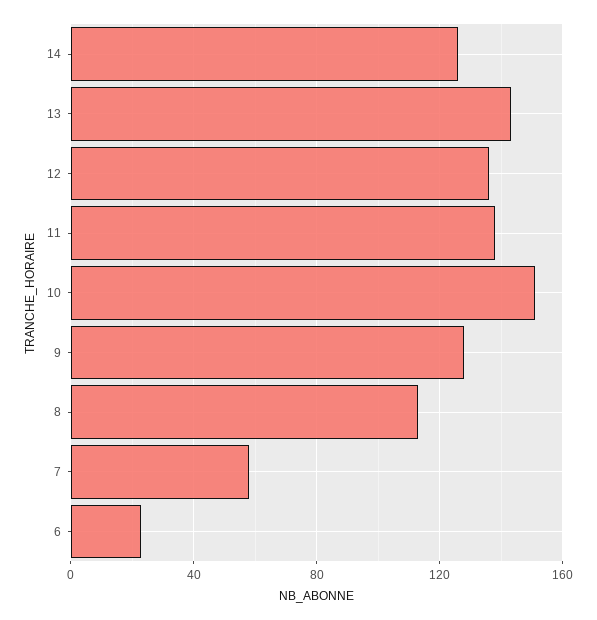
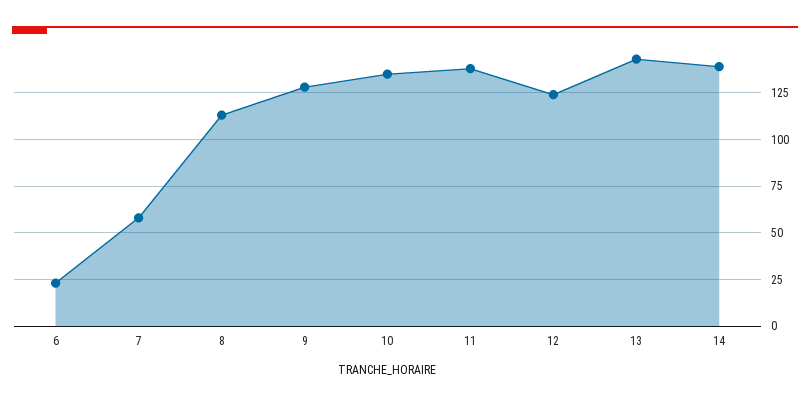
14: 125 -> 140
12: 135 -> 125
10: 150 -> 135

